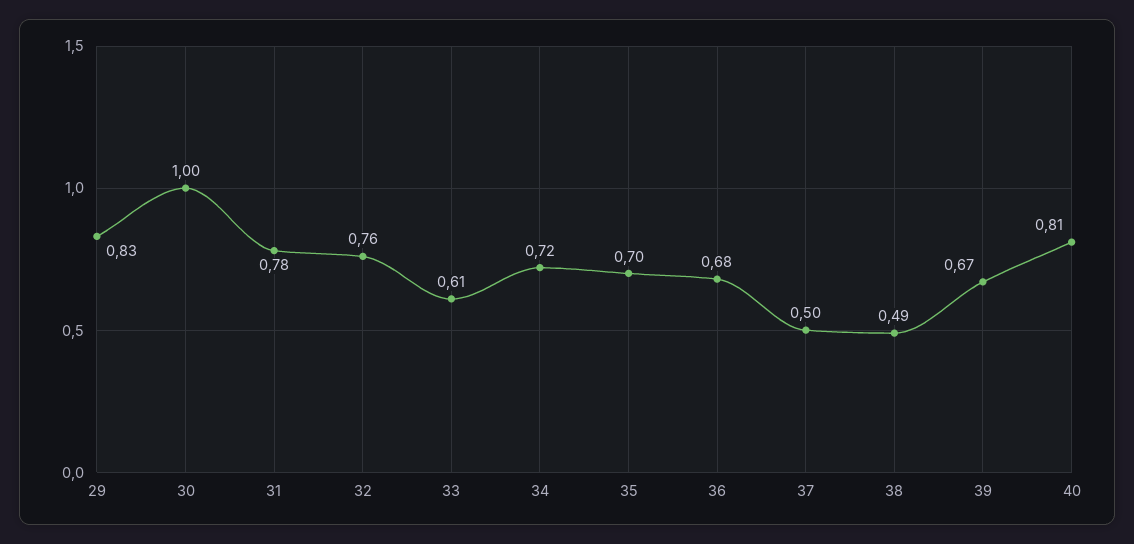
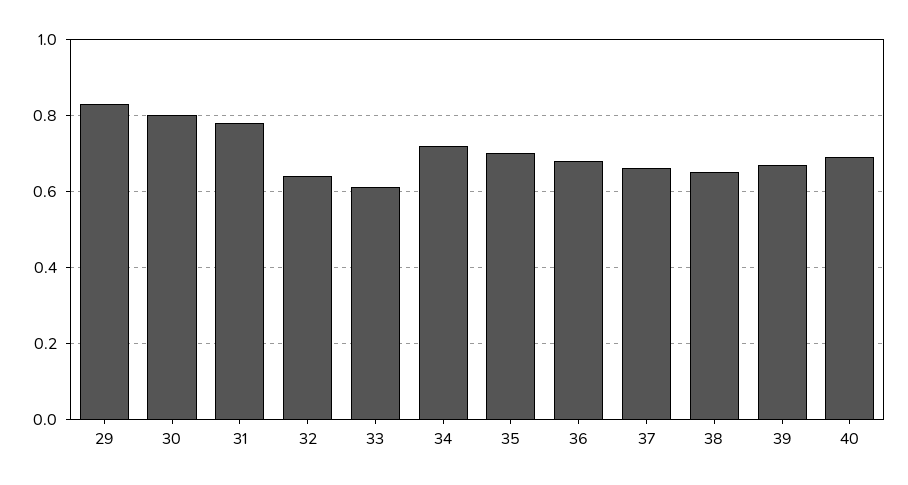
30: 1 -> 0.8
32: 0.76 -> 0.65
37: 0.5 -> 0.65
38: 0.49 -> 0.65
40: 0.81 -> 0.7

